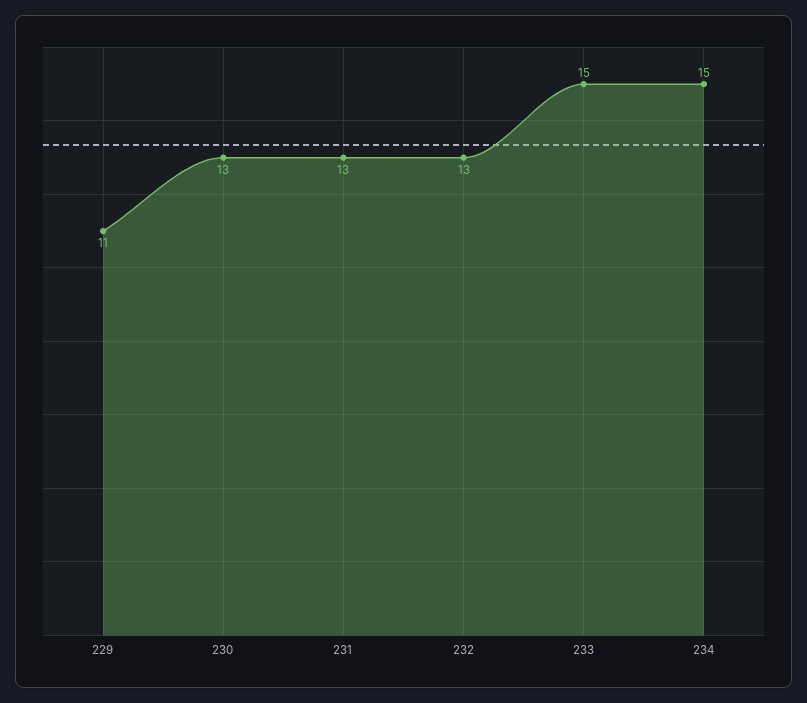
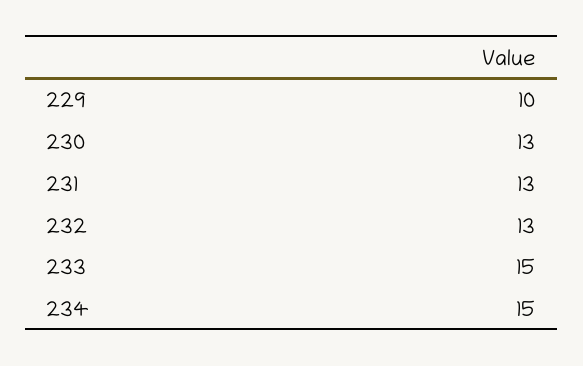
229: 11 -> 10

